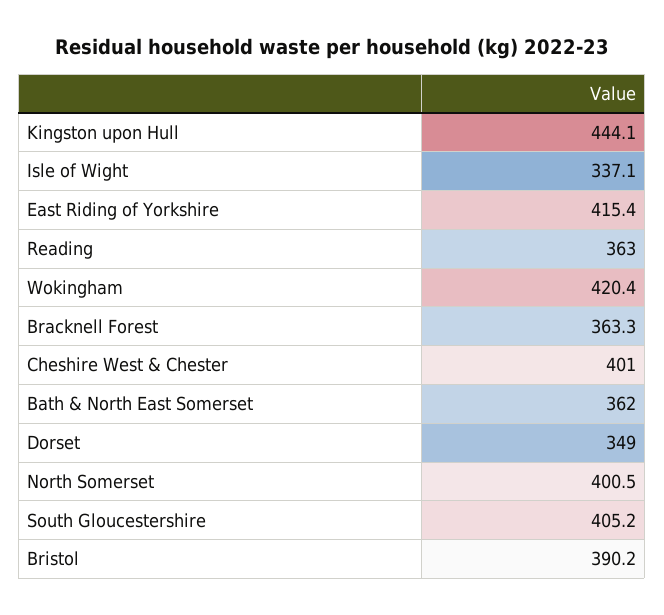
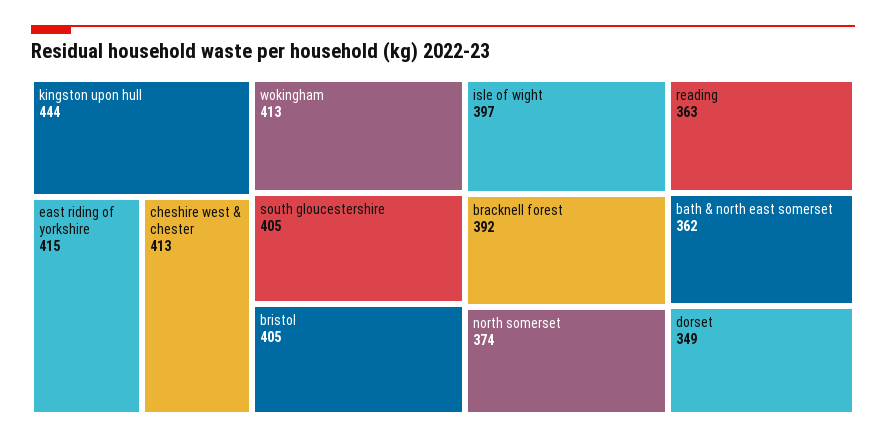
Isle of Wight: 337.1 -> 397
Wokingham: 420.4 -> 413
Bracknell Forest: 363.3 -> 392
Cheshire West & Chester: 401 -> 413
North Somerset: 400.5 -> 374
Bristol: 390.2 -> 405

